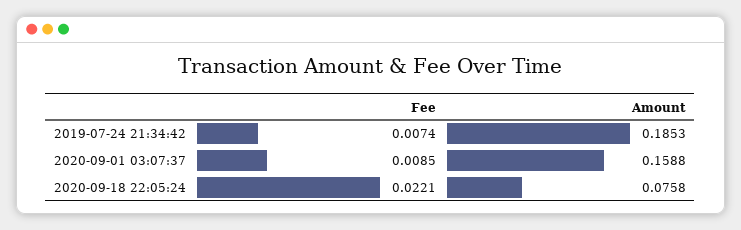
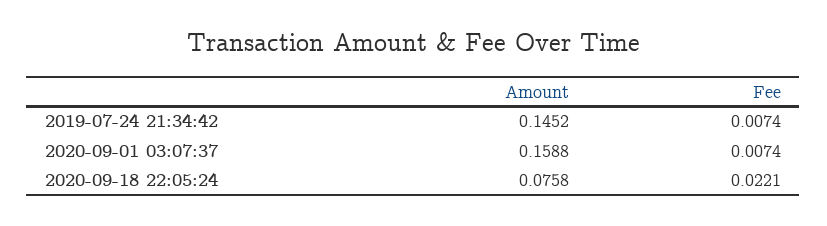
Amount, 2019-07-24 21:34:42: 0.1853 -> 0.1452
Fee, 2020-09-01 03:07:37: 0.0085 -> 0.0074

